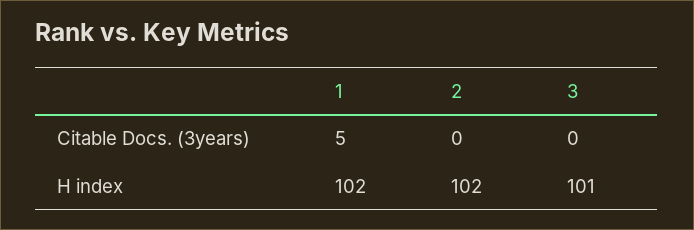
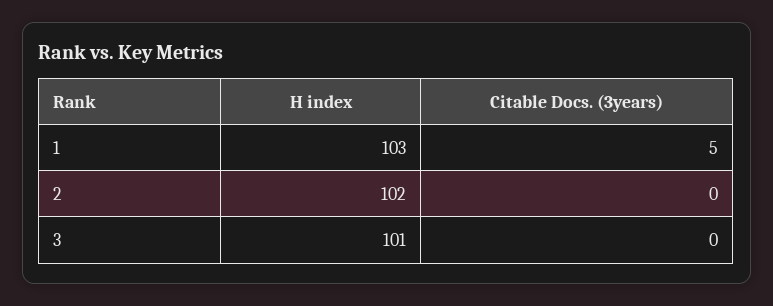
1, H index: 102 -> 103

